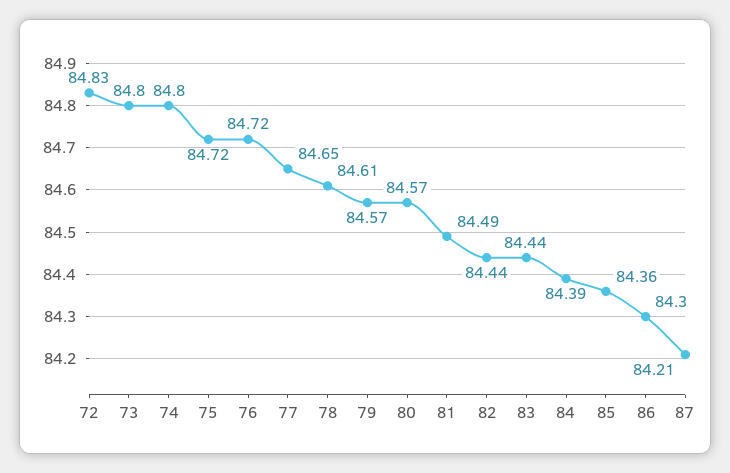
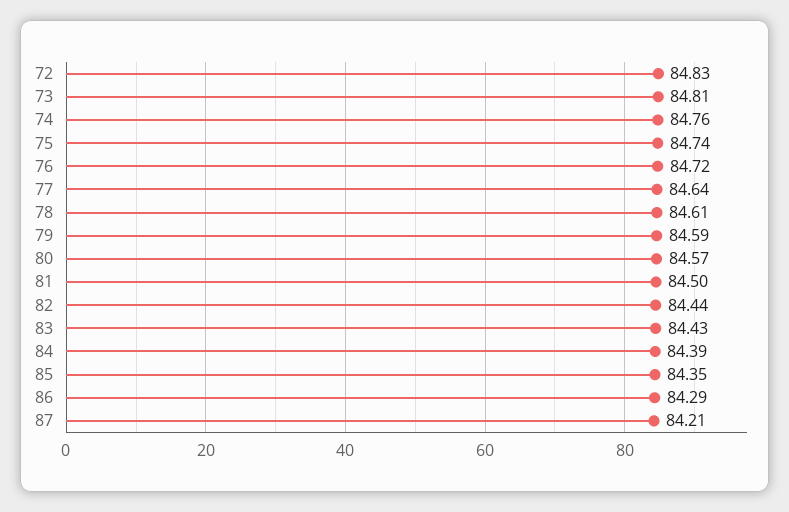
73: 84.8 -> 84.81
74: 84.8 -> 84.76
75: 84.72 -> 84.74
77: 84.65 -> 84.64
79: 84.57 -> 84.59
81: 84.49 -> 84.5
83: 84.44 -> 84.43
85: 84.36 -> 84.35
86: 84.3 -> 84.29

